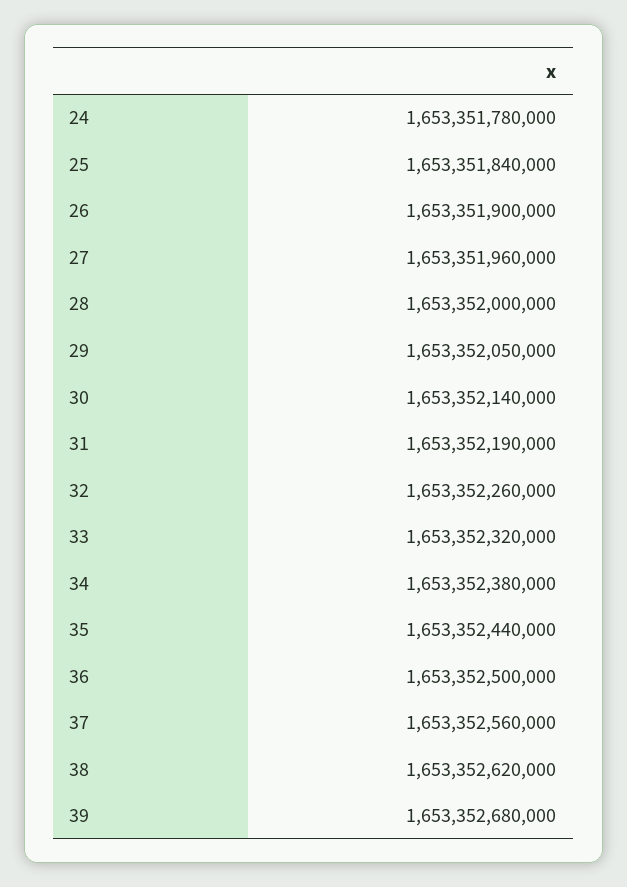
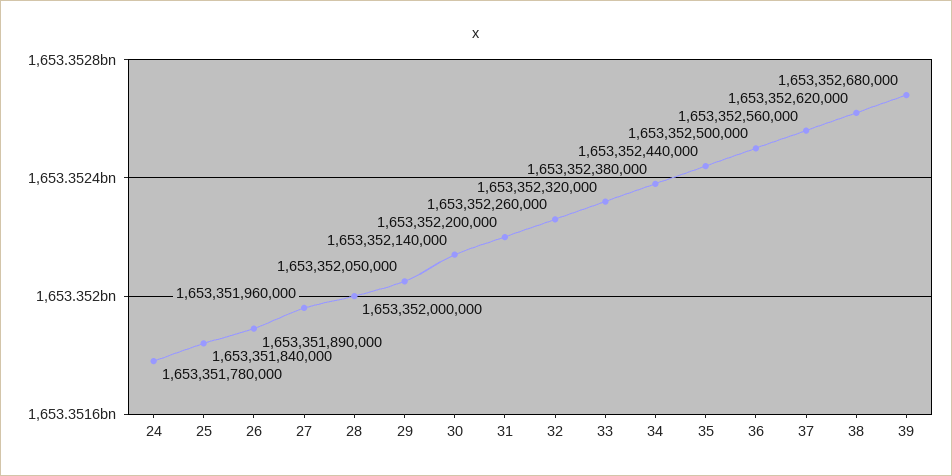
26: 1653351900000 -> 1653351890000
31: 1653352190000 -> 1653352200000

